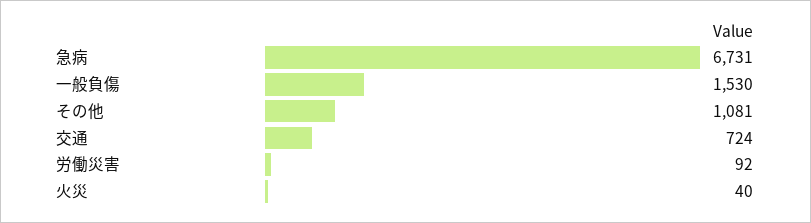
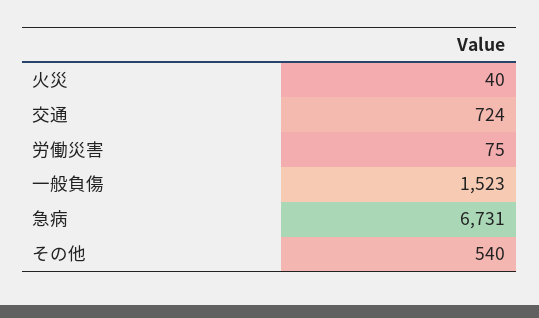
一般負傷: 1530 -> 1523
その他: 1081 -> 540
労働災害: 92 -> 75

